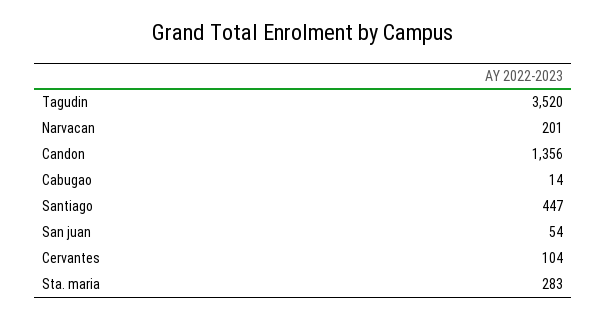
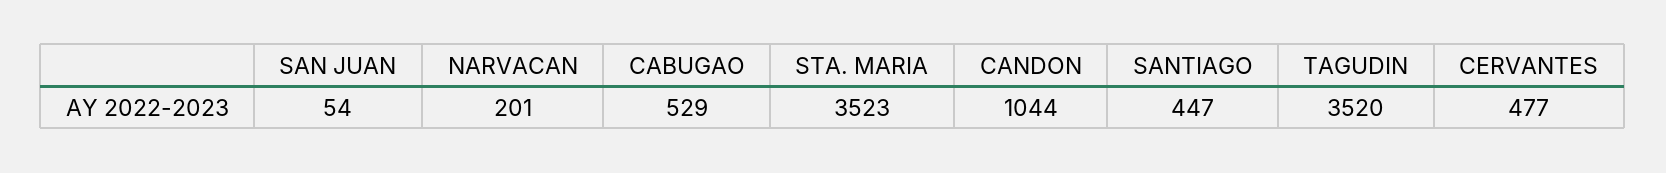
Candon: 1356 -> 1044
Cabugao: 14 -> 529
Cervantes: 104 -> 477
Sta. maria: 283 -> 3523

